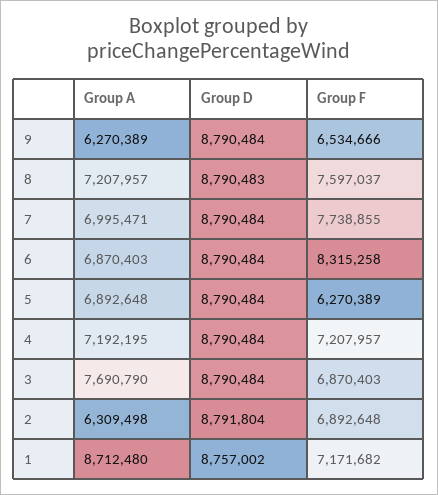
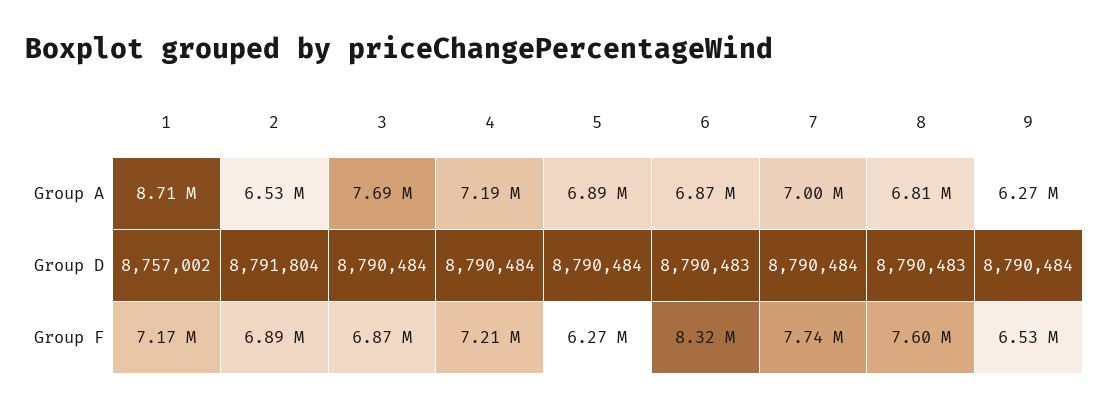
Group A, 8: 7207957 -> 6810000
Group D, 6: 8790484 -> 8790483
Group A, 2: 6309498 -> 6530000

